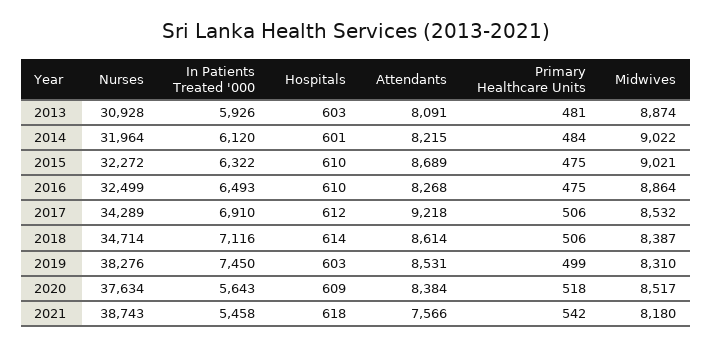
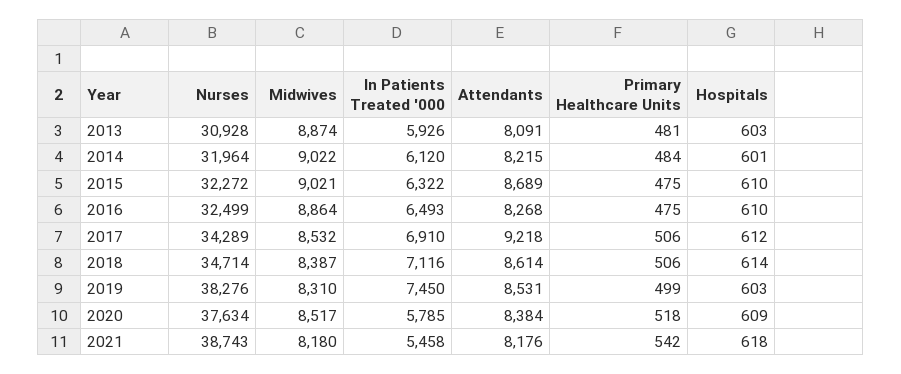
In Patients Treated '000, 2020: 5643 -> 5785
Attendants, 2021: 7566 -> 8176

